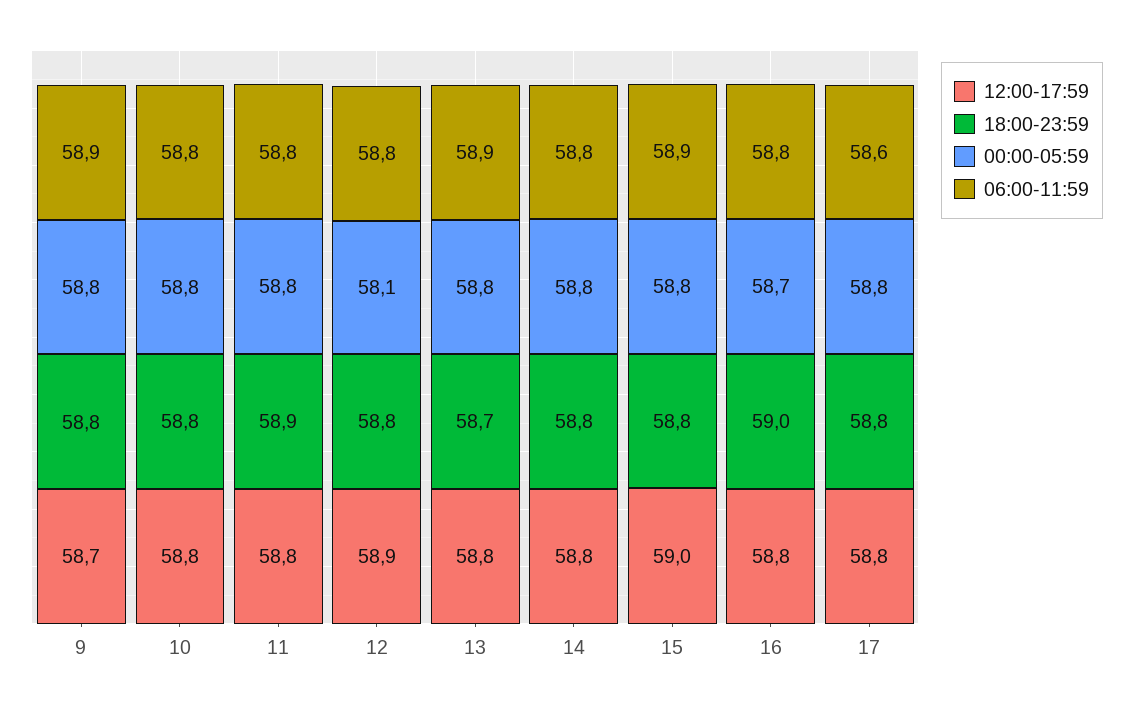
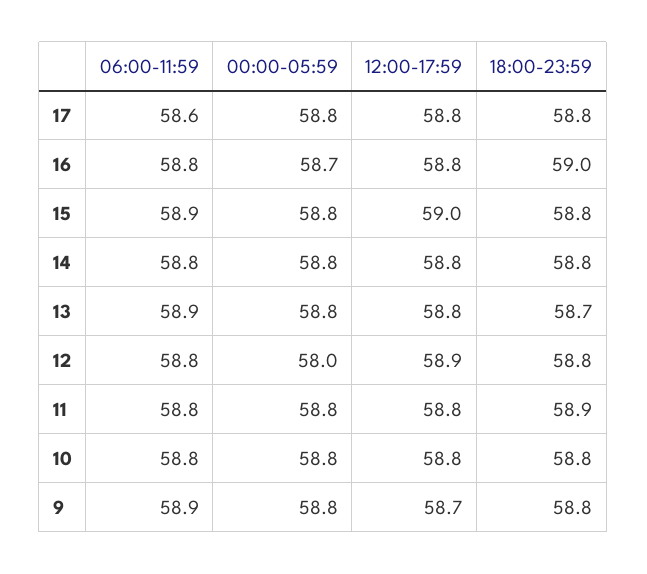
00:00-05:59, 12: 58.1 -> 58

